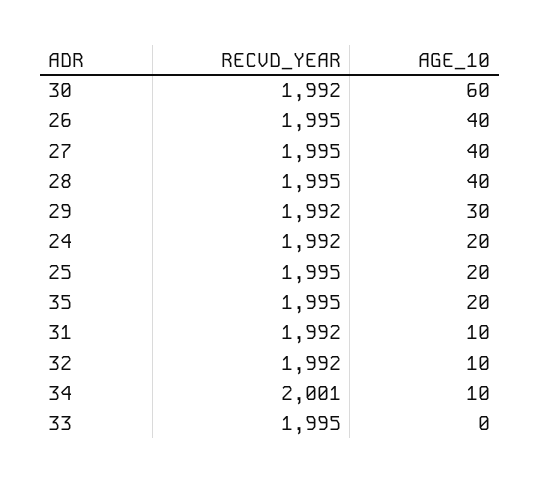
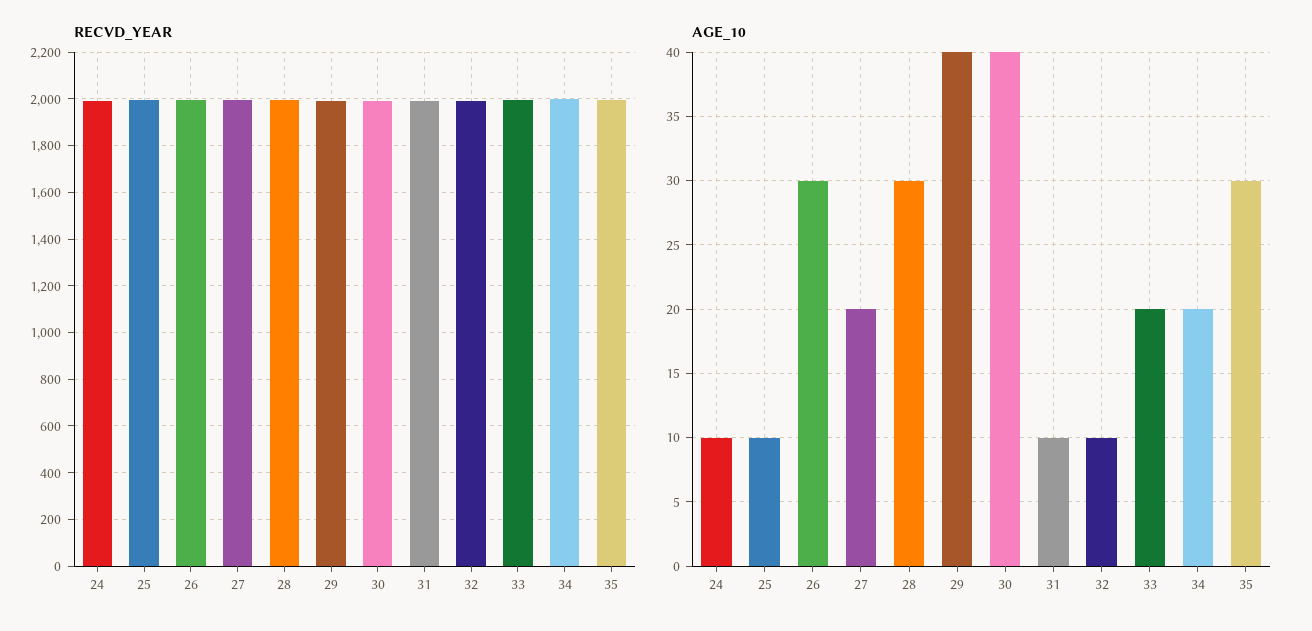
AGE_10, 30: 60 -> 40
AGE_10, 26: 40 -> 30
AGE_10, 27: 40 -> 20
AGE_10, 28: 40 -> 30
AGE_10, 29: 30 -> 40
AGE_10, 24: 20 -> 10
AGE_10, 25: 20 -> 10
AGE_10, 35: 20 -> 30
AGE_10, 34: 10 -> 20
AGE_10, 33: 0 -> 20

